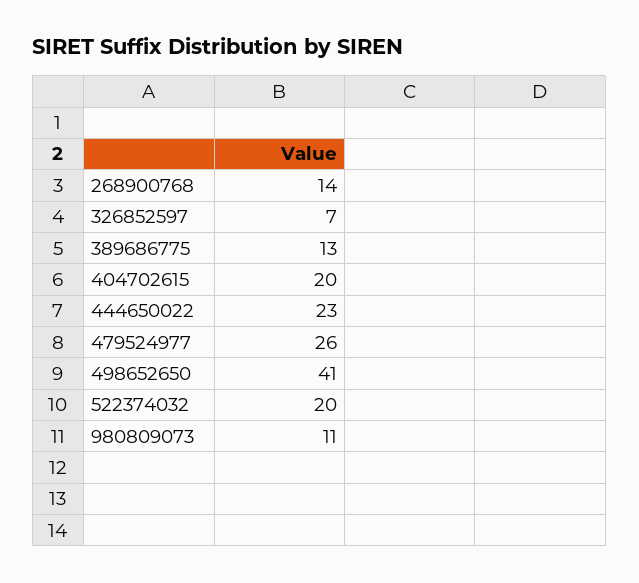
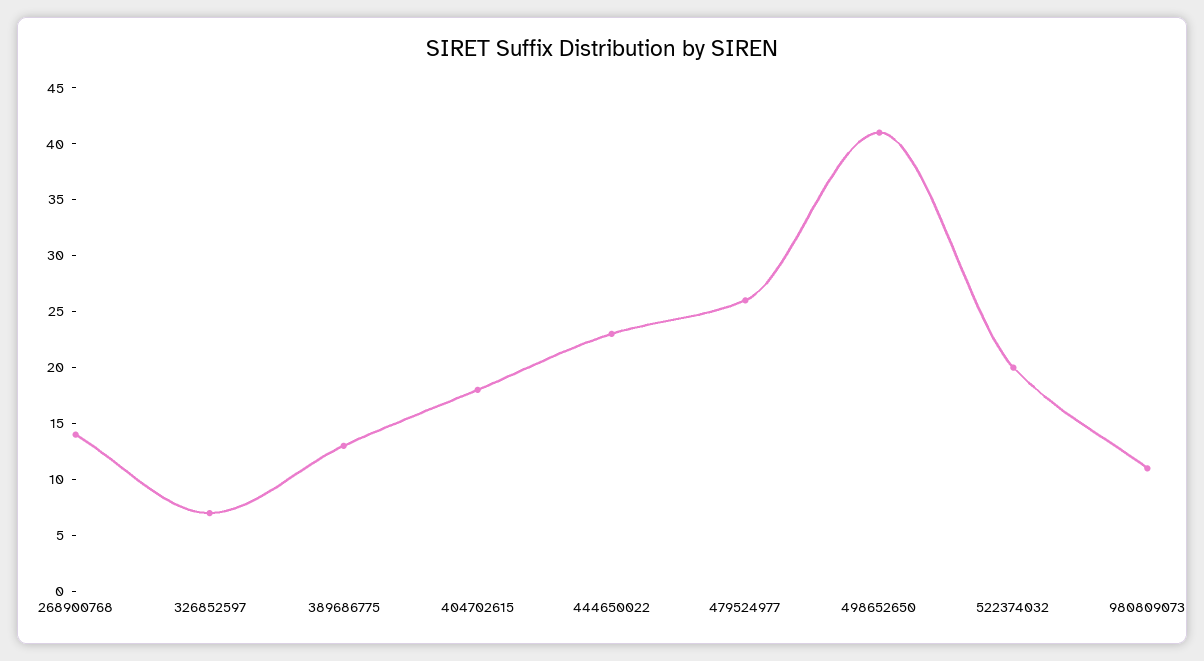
404702615: 20 -> 18

